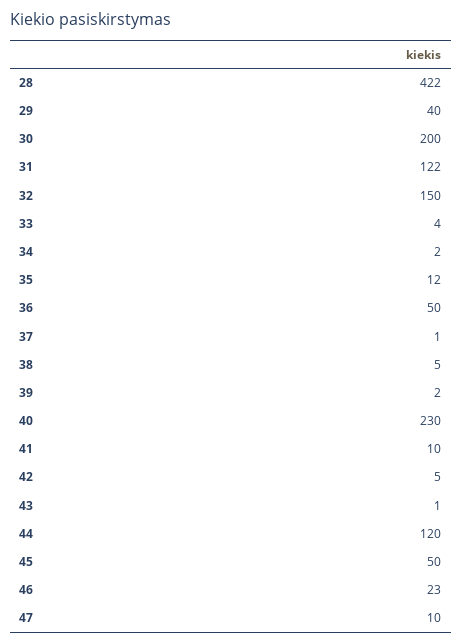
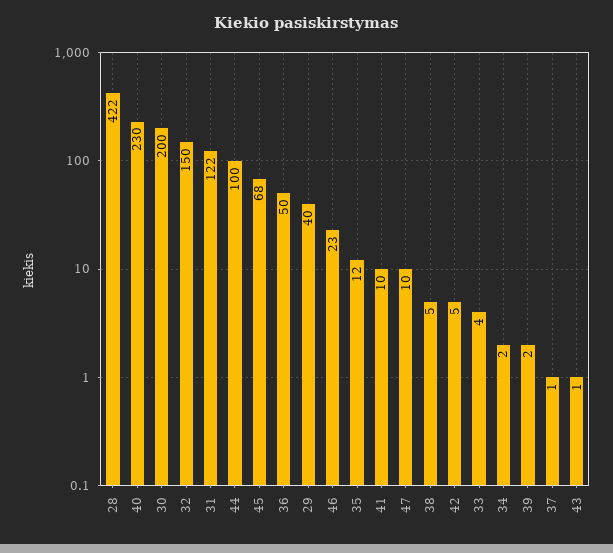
44: 120 -> 100
45: 50 -> 68

